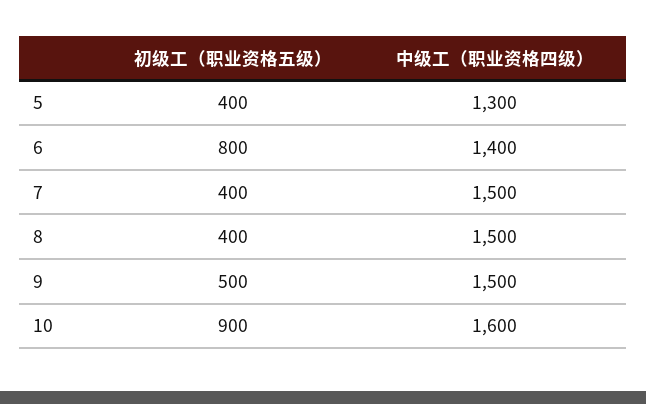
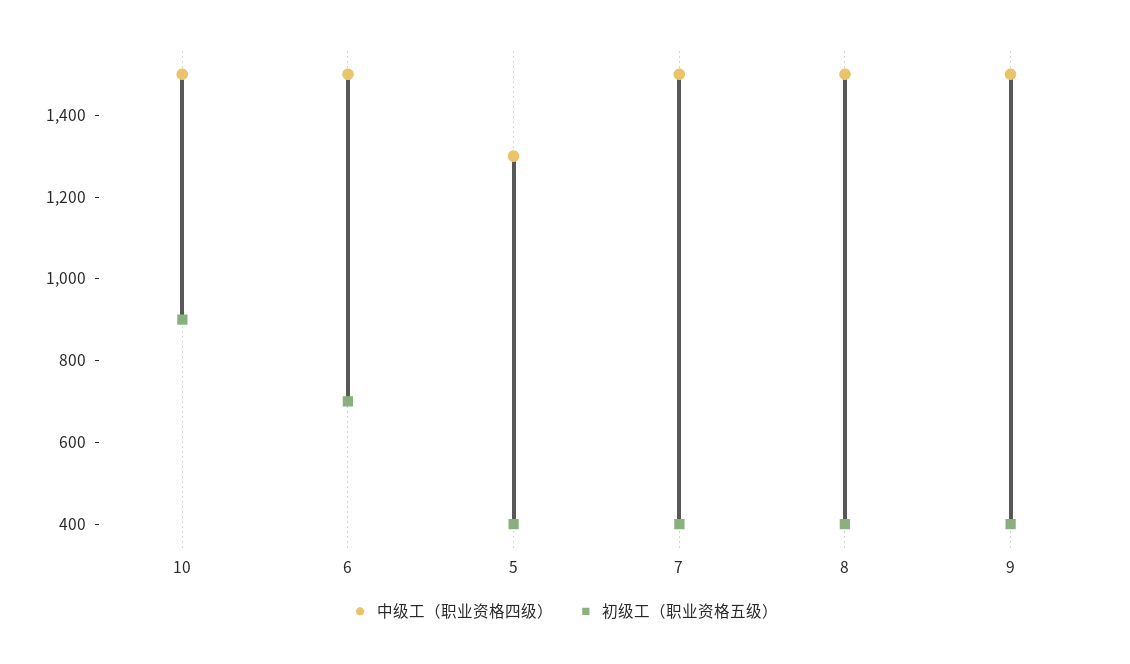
初级工（职业资格五级）, 6: 800 -> 700
中级工（职业资格四级）, 6: 1400 -> 1500
初级工（职业资格五级）, 9: 500 -> 400
中级工（职业资格四级）, 10: 1600 -> 1500

